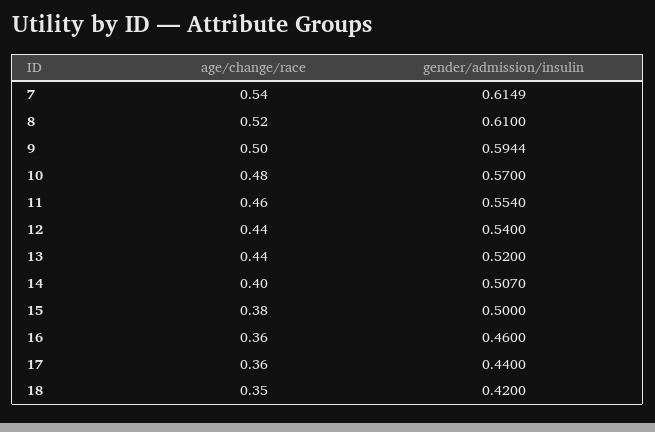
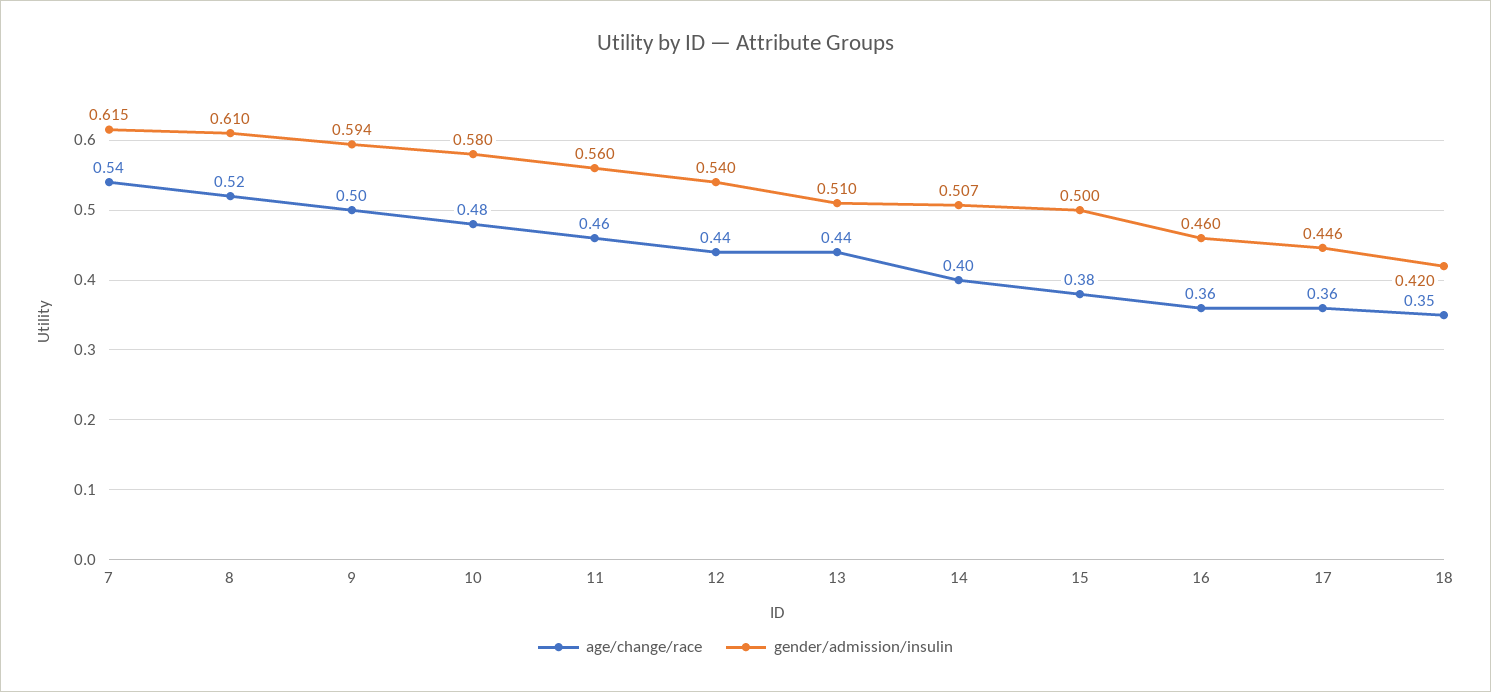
gender/admission/insulin, 10: 0.57 -> 0.58
gender/admission/insulin, 11: 0.554 -> 0.56
gender/admission/insulin, 13: 0.52 -> 0.51
gender/admission/insulin, 17: 0.44 -> 0.446

